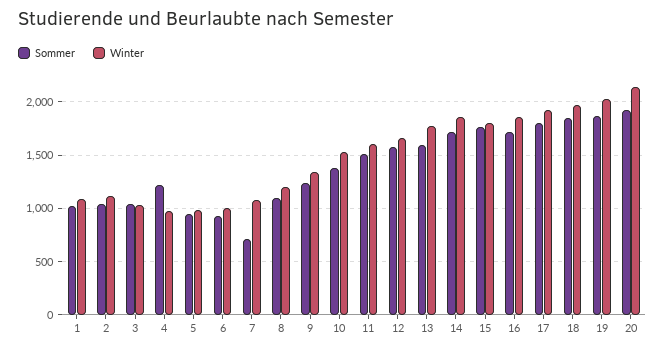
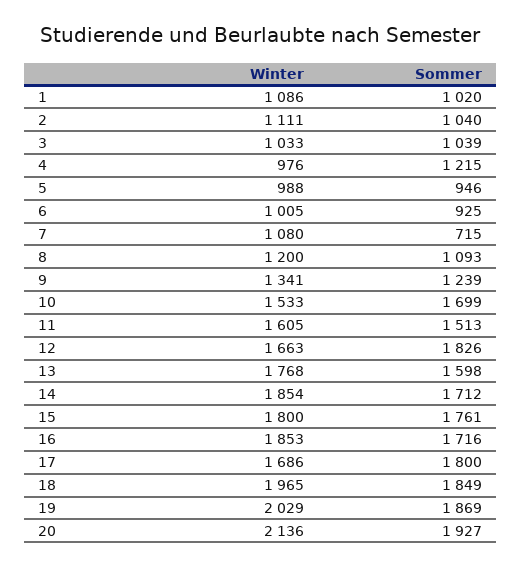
Sommer, 10: 1400 -> 1699
Sommer, 12: 1600 -> 1826
Winter, 17: 1900 -> 1686

